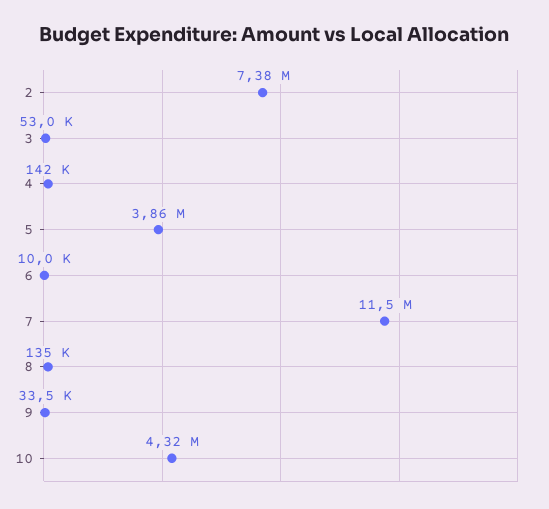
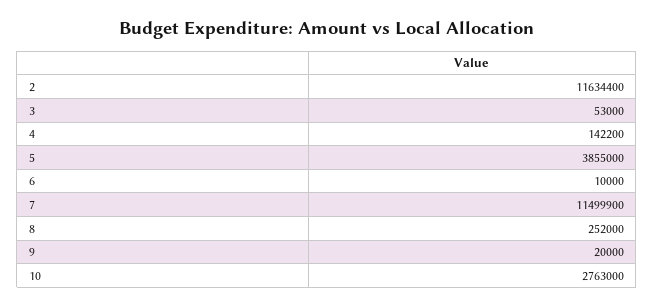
2: 7380000 -> 11634400
8: 135000 -> 252000
9: 33500 -> 20000
10: 4320000 -> 2763000

